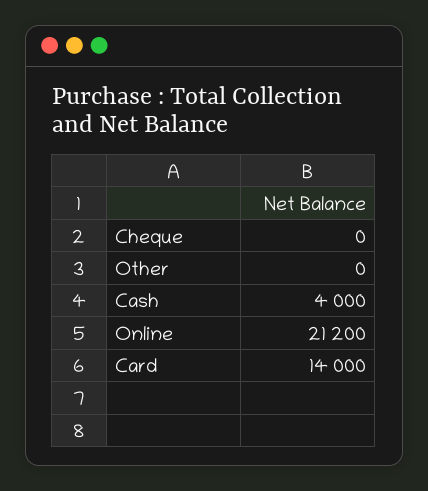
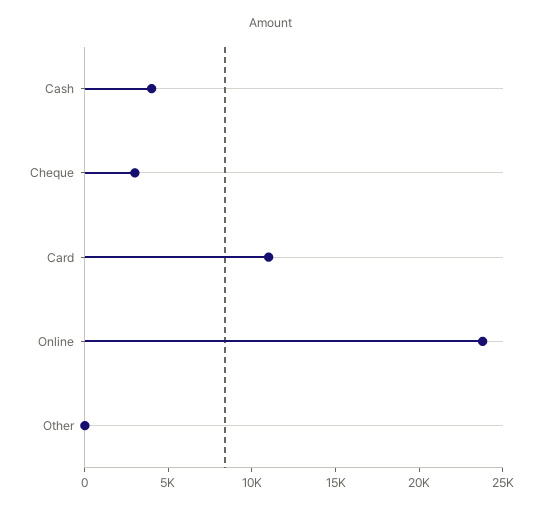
Cheque: 0 -> 3000
Online: 21200 -> 24000
Card: 14000 -> 11000

